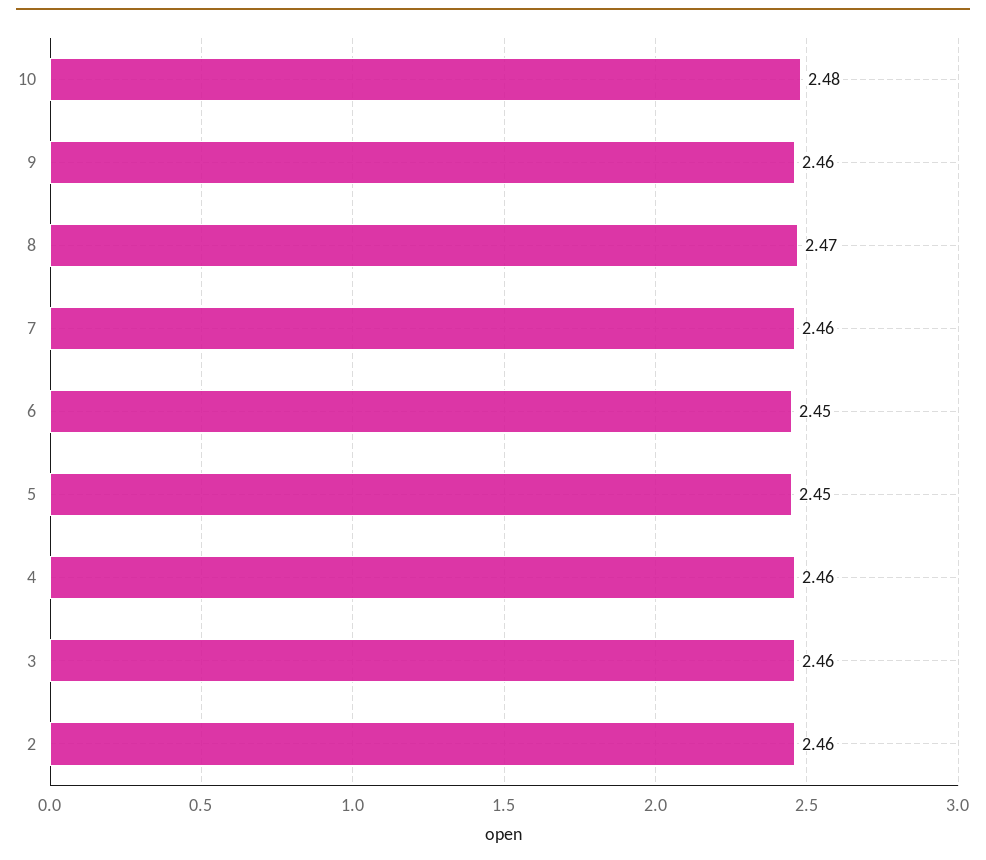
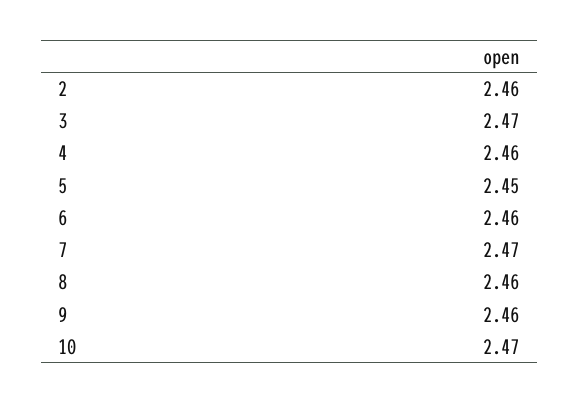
10: 2.48 -> 2.47
8: 2.47 -> 2.46
7: 2.46 -> 2.47
6: 2.45 -> 2.46
3: 2.46 -> 2.47

